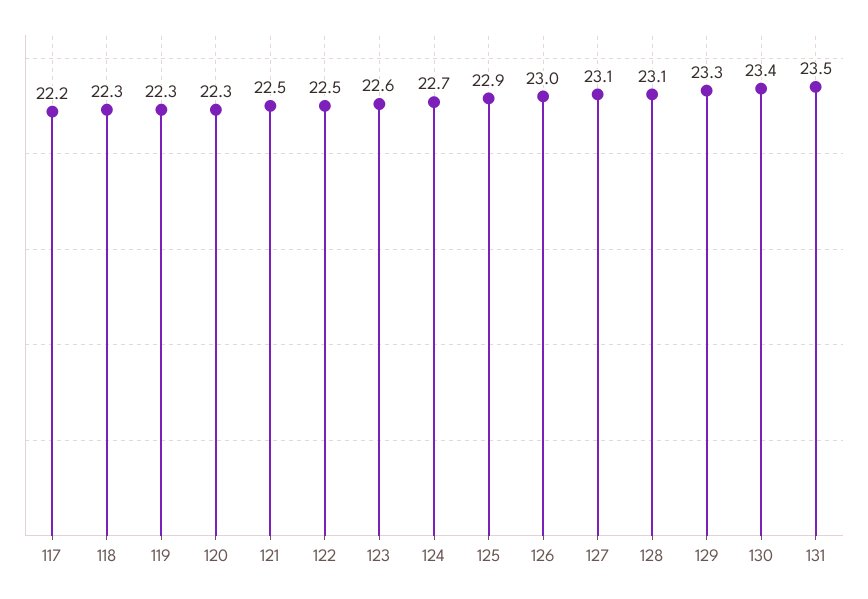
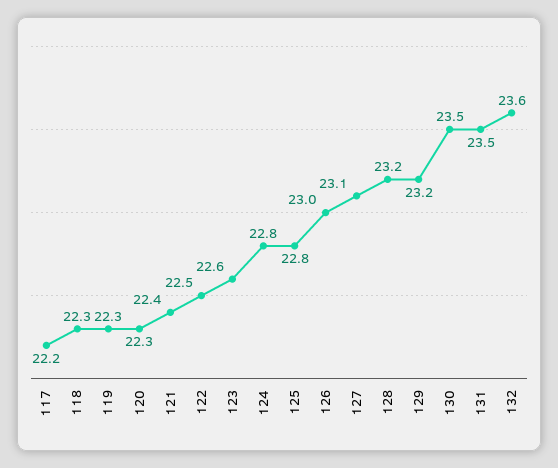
121: 22.5 -> 22.4
124: 22.7 -> 22.8
125: 22.9 -> 22.8
128: 23.1 -> 23.2
129: 23.3 -> 23.2
130: 23.4 -> 23.5
132: none -> 23.6

